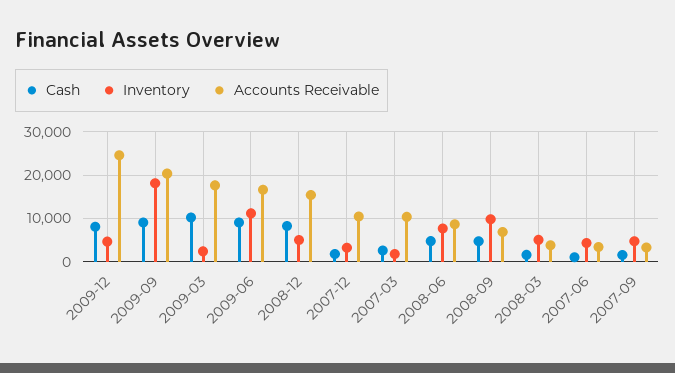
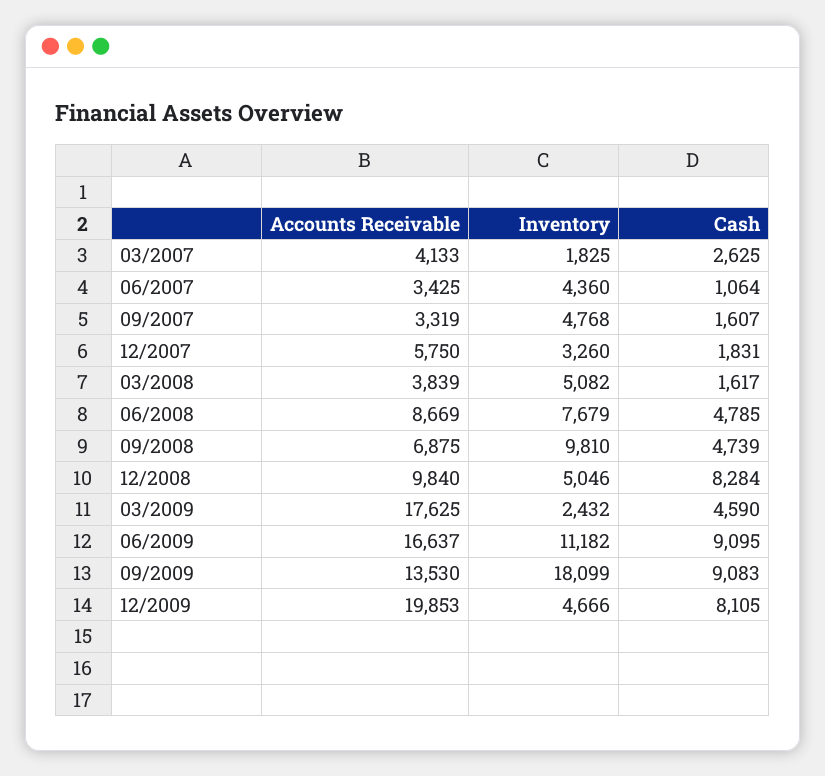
Accounts Receivable, 2009-12: 24000 -> 19853
Accounts Receivable, 2009-09: 20000 -> 13530
Cash, 2009-03: 10000 -> 4590
Accounts Receivable, 2008-12: 16000 -> 9840
Accounts Receivable, 2007-12: 10000 -> 5750
Accounts Receivable, 2007-03: 10000 -> 4133

